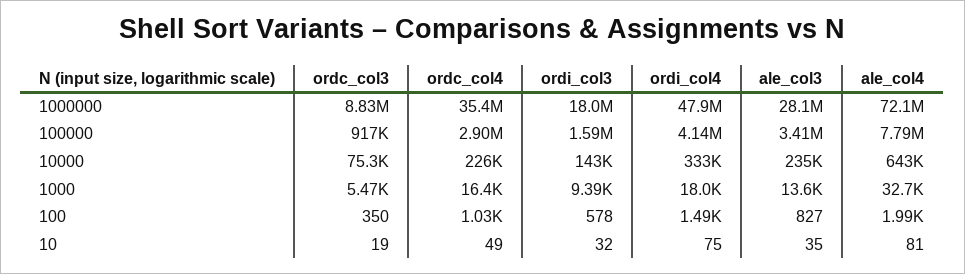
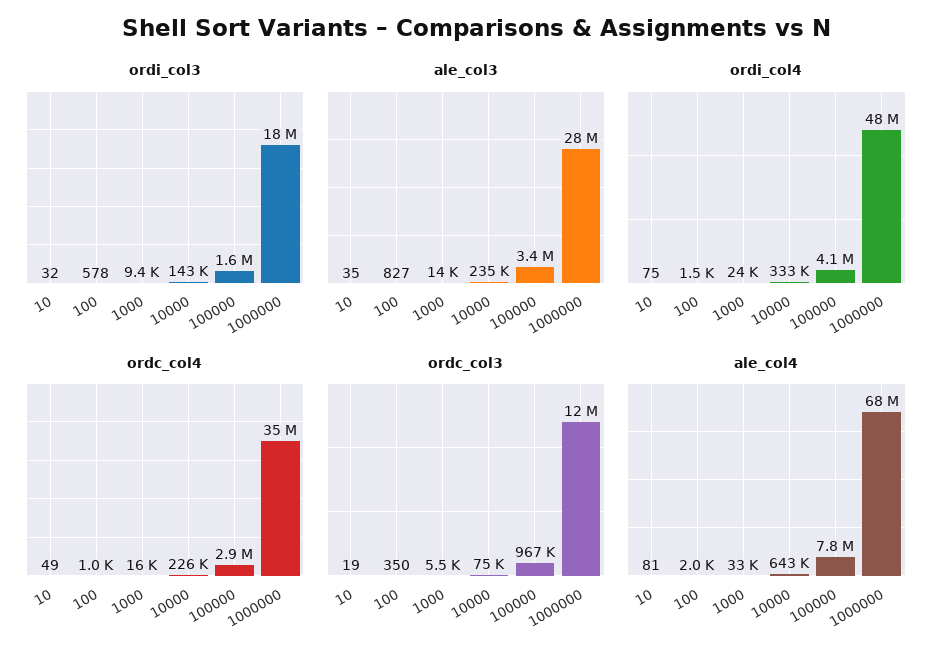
ordc_col3, 1000000: 8830000 -> 12000000
ale_col4, 1000000: 72100000 -> 68000000
ordc_col3, 100000: 917000 -> 967000
ordi_col4, 1000: 18000 -> 24000

